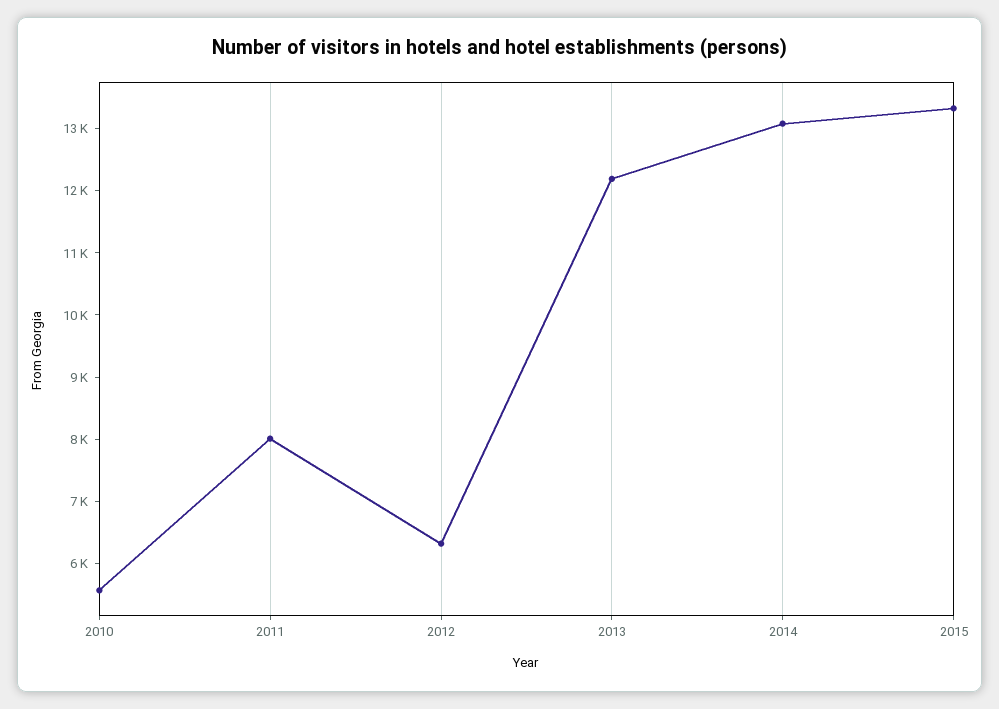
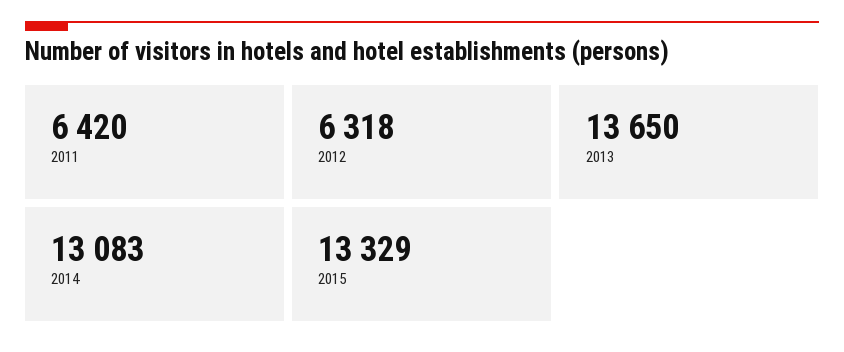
2010: 5600 -> none
2011: 8000 -> 6420
2013: 12200 -> 13650

